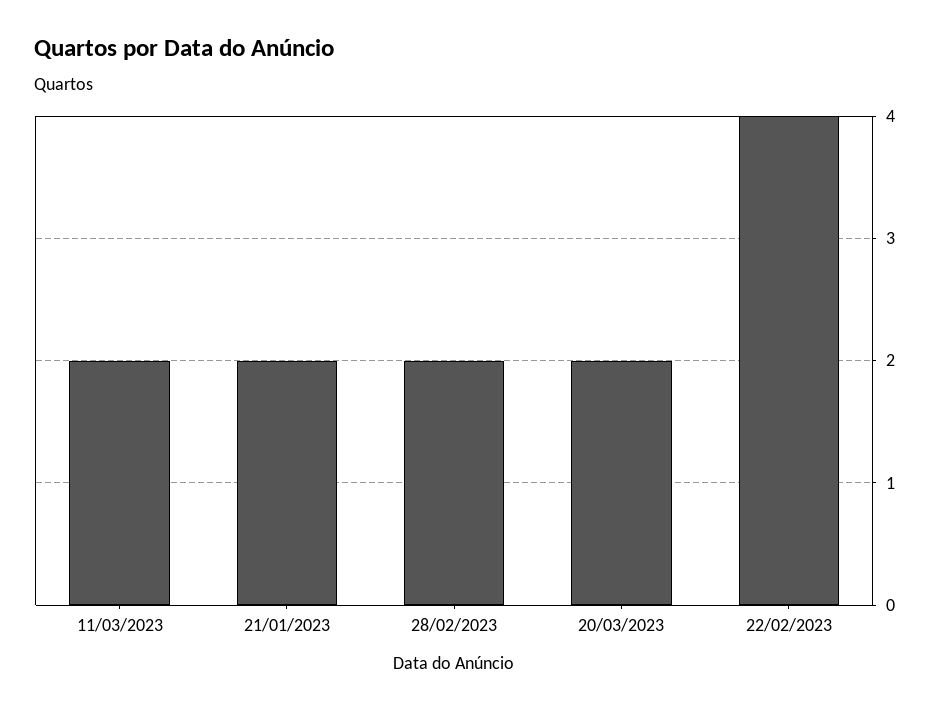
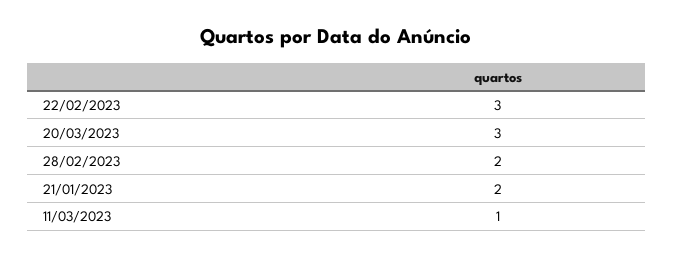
11/03/2023: 2 -> 1
20/03/2023: 2 -> 3
22/02/2023: 4 -> 3

